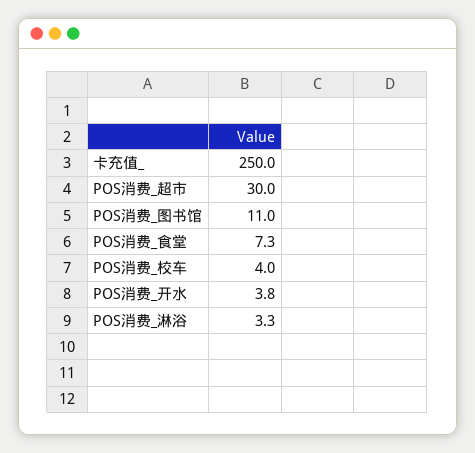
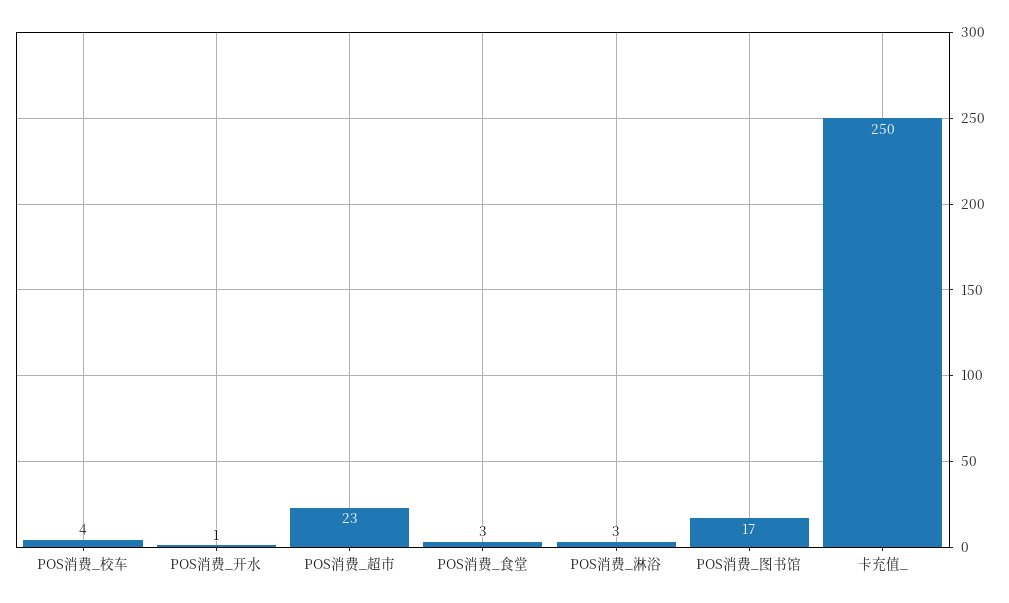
POS消费_超市: 30 -> 23
POS消费_图书馆: 11 -> 17
POS消费_食堂: 7.3 -> 3
POS消费_开水: 3.8 -> 1

